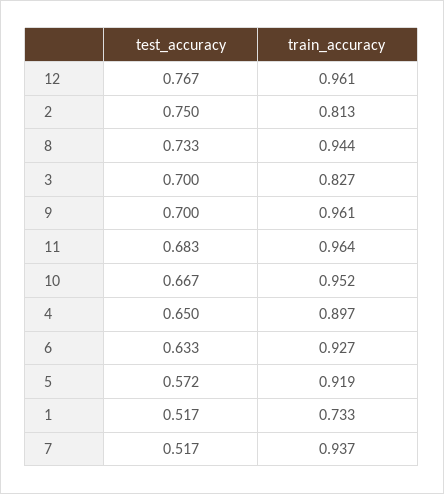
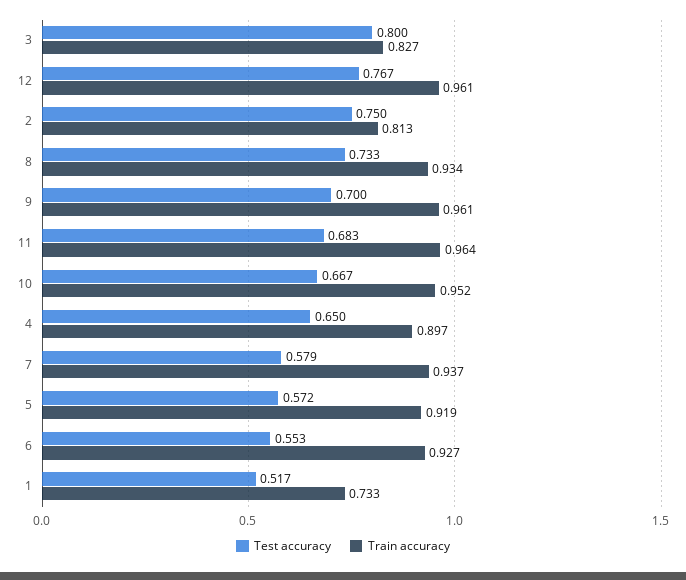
train_accuracy, 8: 0.944 -> 0.934
test_accuracy, 3: 0.7 -> 0.8
test_accuracy, 6: 0.633 -> 0.553
test_accuracy, 7: 0.517 -> 0.579

